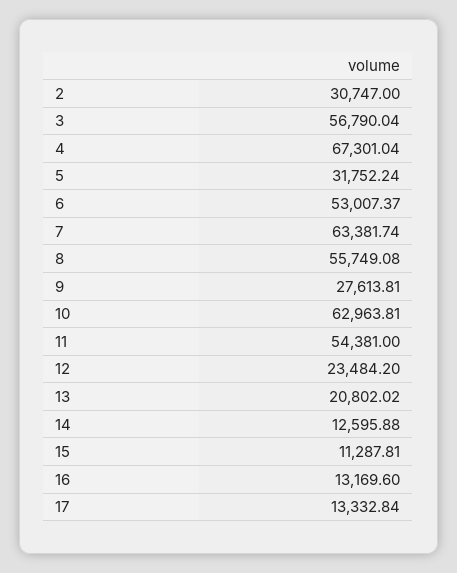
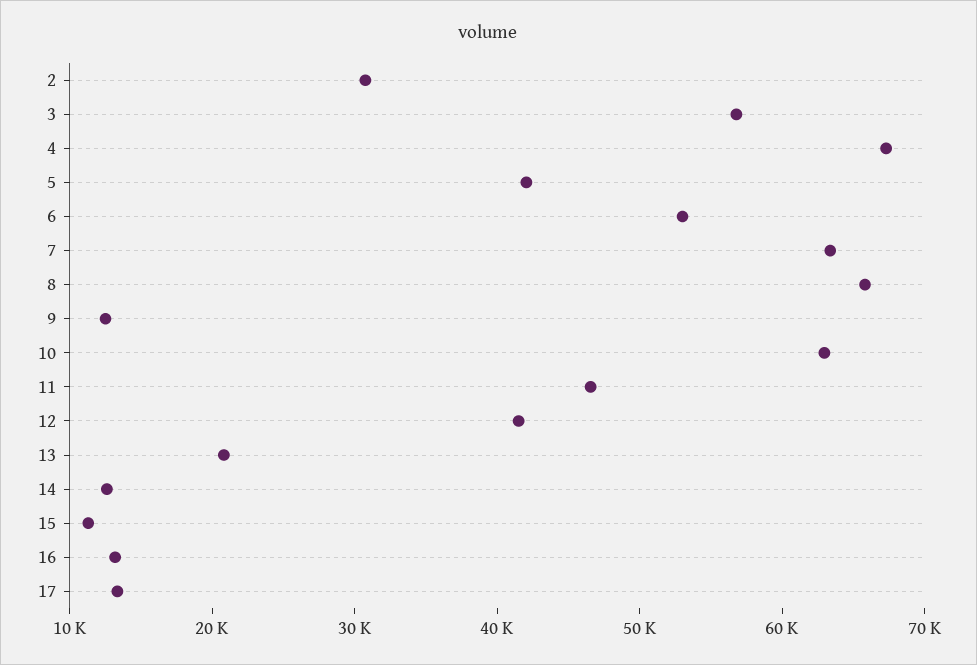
5: 31752.24 -> 42000
8: 55749.08 -> 66000
9: 27613.81 -> 12000
11: 54381 -> 46000
12: 23484.2 -> 42000

